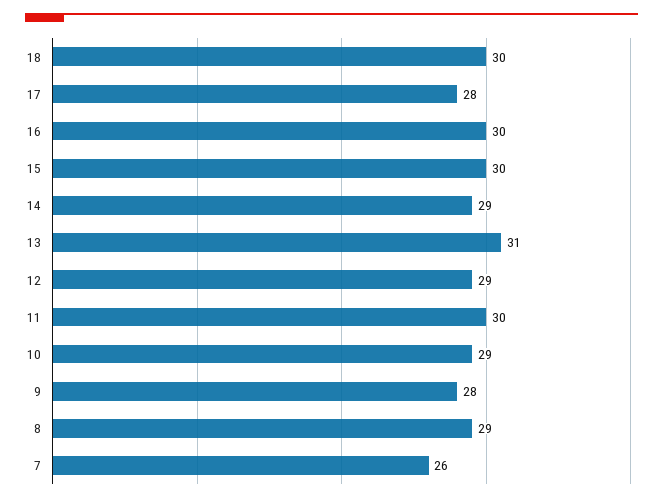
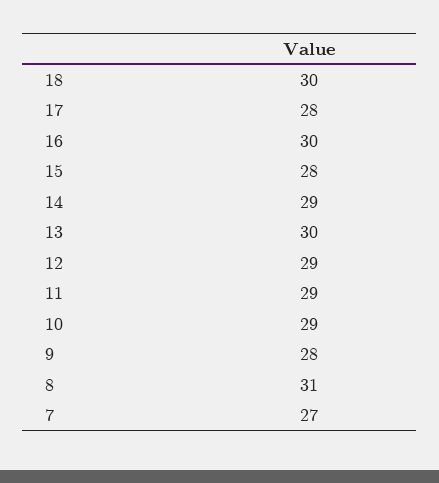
15: 30 -> 28
13: 31 -> 30
11: 30 -> 29
8: 29 -> 31
7: 26 -> 27

